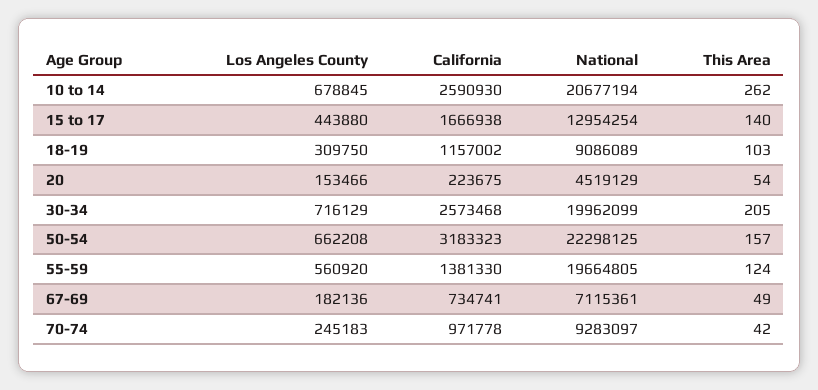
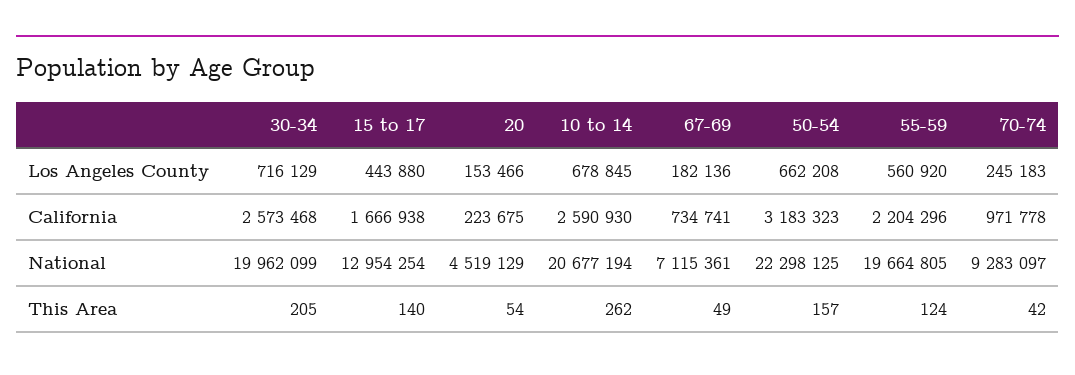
Los Angeles County, 18-19: 309750 -> none
California, 18-19: 1157002 -> none
National, 18-19: 9086089 -> none
This Area, 18-19: 103 -> none
California, 55-59: 1381330 -> 2204296

